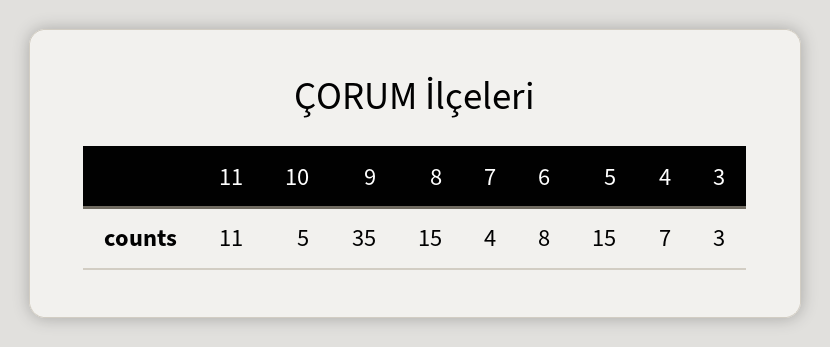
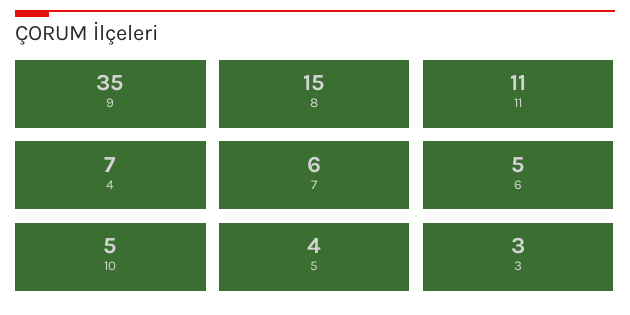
7: 4 -> 6
6: 8 -> 5
5: 15 -> 4

